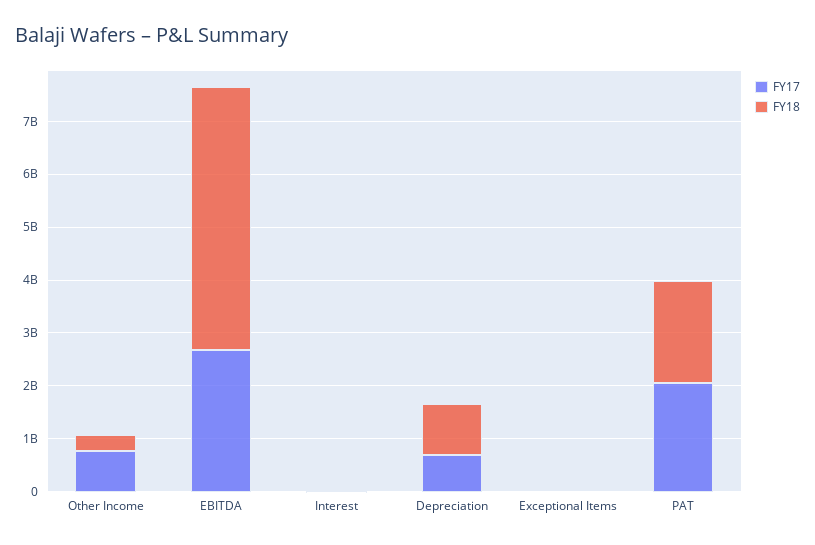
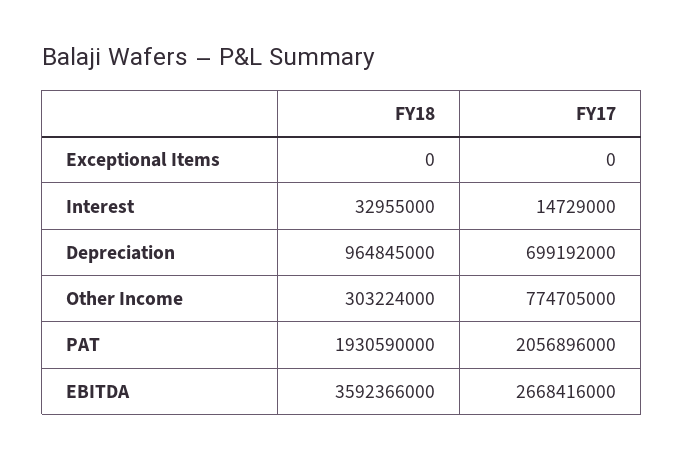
FY18, EBITDA: 5000000000 -> 3592366000

